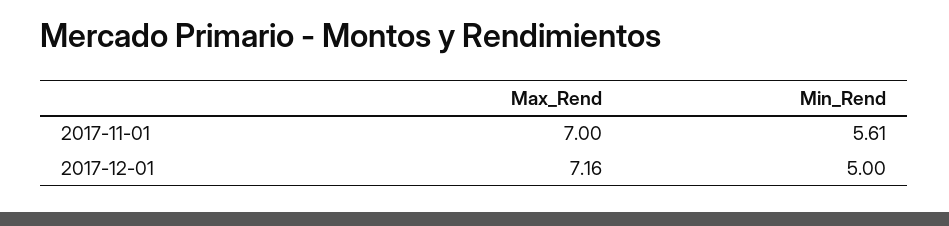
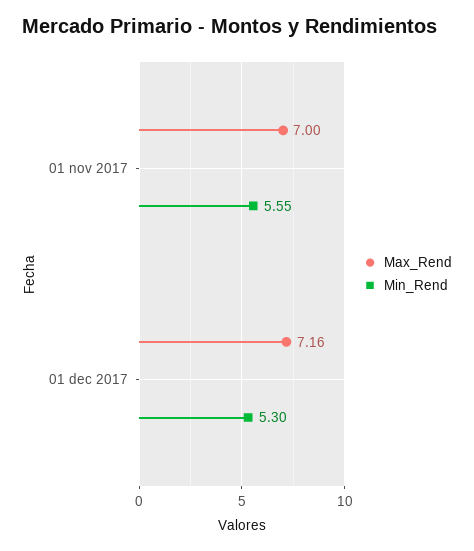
Min_Rend, 2017-11-01: 5.61 -> 5.55
Min_Rend, 2017-12-01: 5 -> 5.3

